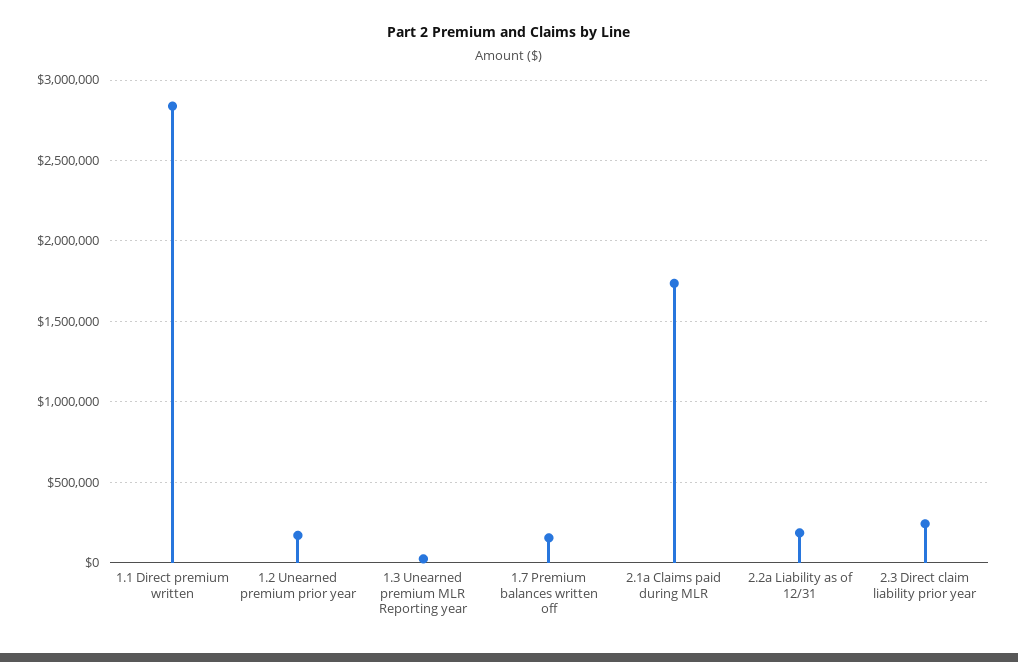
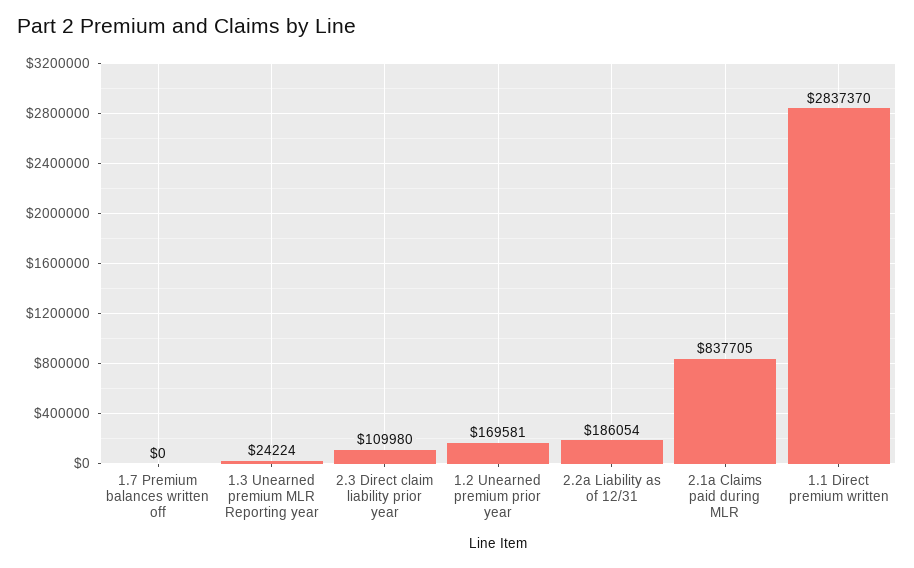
1.7 Premium balances written off: 150000 -> 0
2.1a Claims paid during MLR: 1750000 -> 837705
2.3 Direct claim liability prior year: 250000 -> 109980

